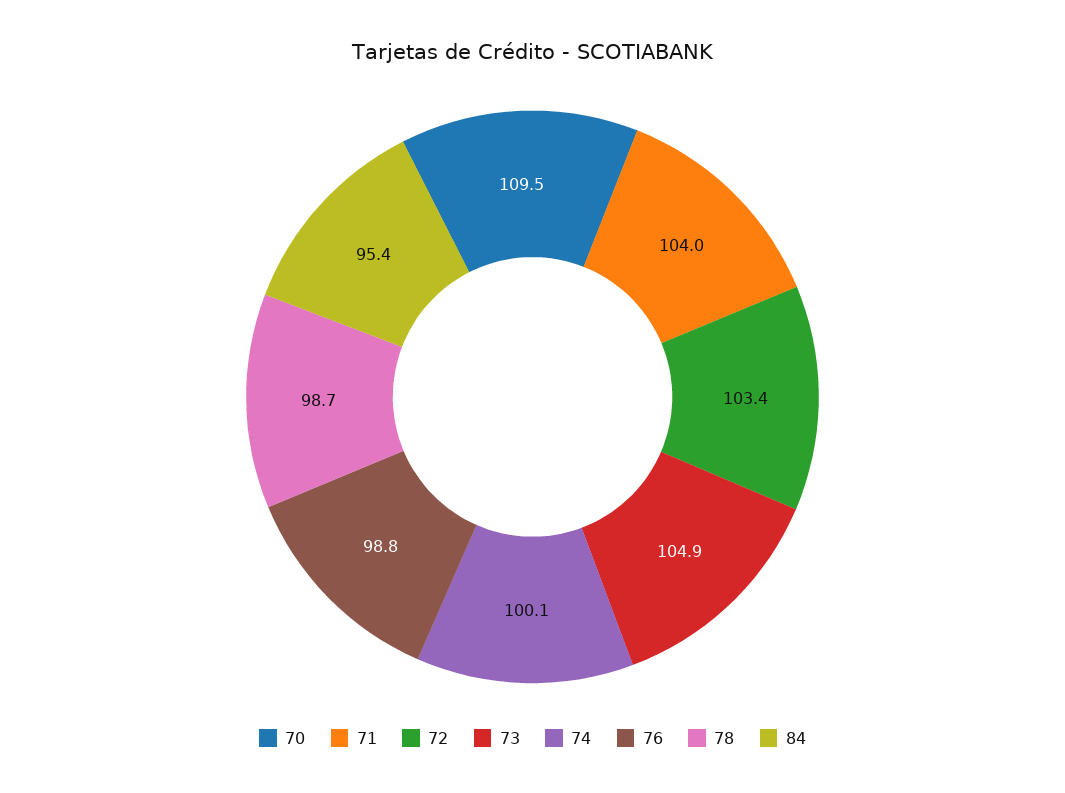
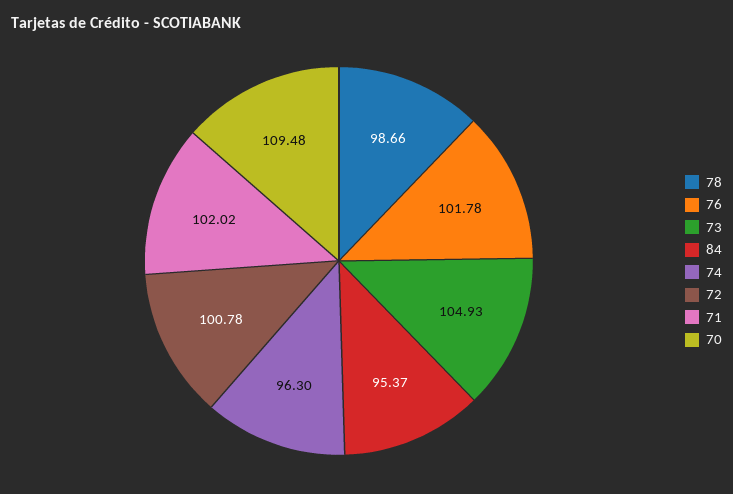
71: 104 -> 102.02
72: 103.4 -> 100.78
74: 100.1 -> 96.3
76: 98.8 -> 101.78

